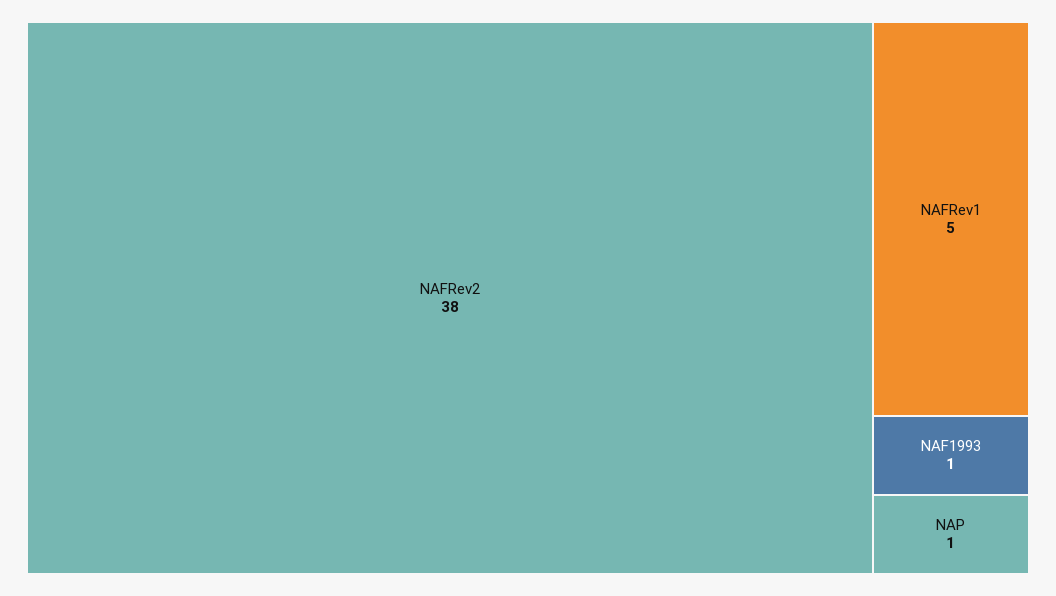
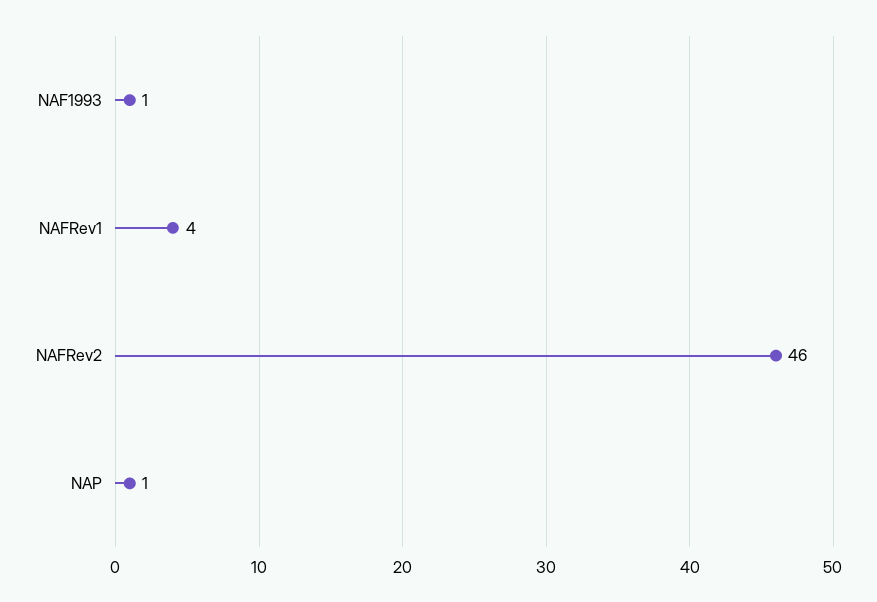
NAFRev2: 38 -> 46
NAFRev1: 5 -> 4

